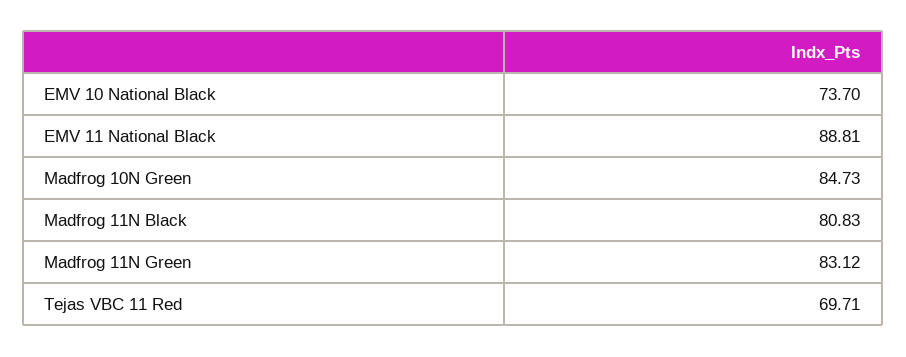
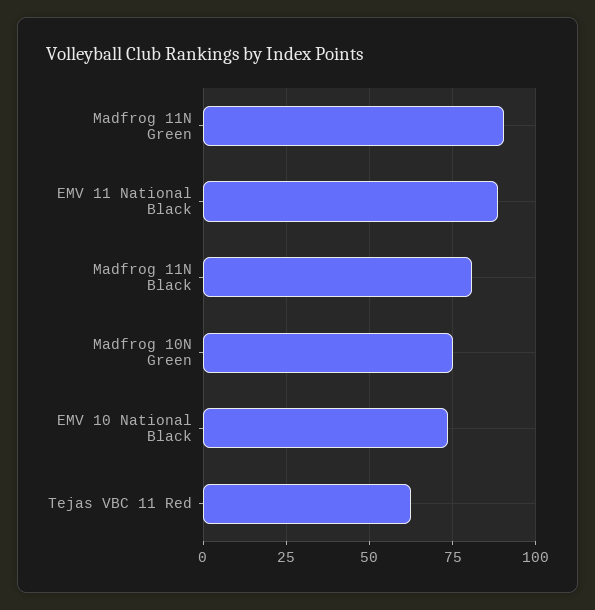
Madfrog 10N Green: 84.73 -> 75
Madfrog 11N Green: 83.12 -> 90
Tejas VBC 11 Red: 69.71 -> 62.5

